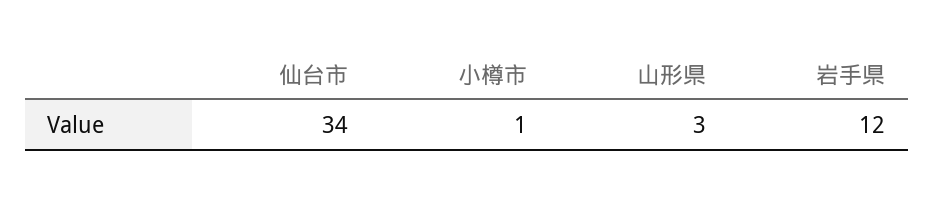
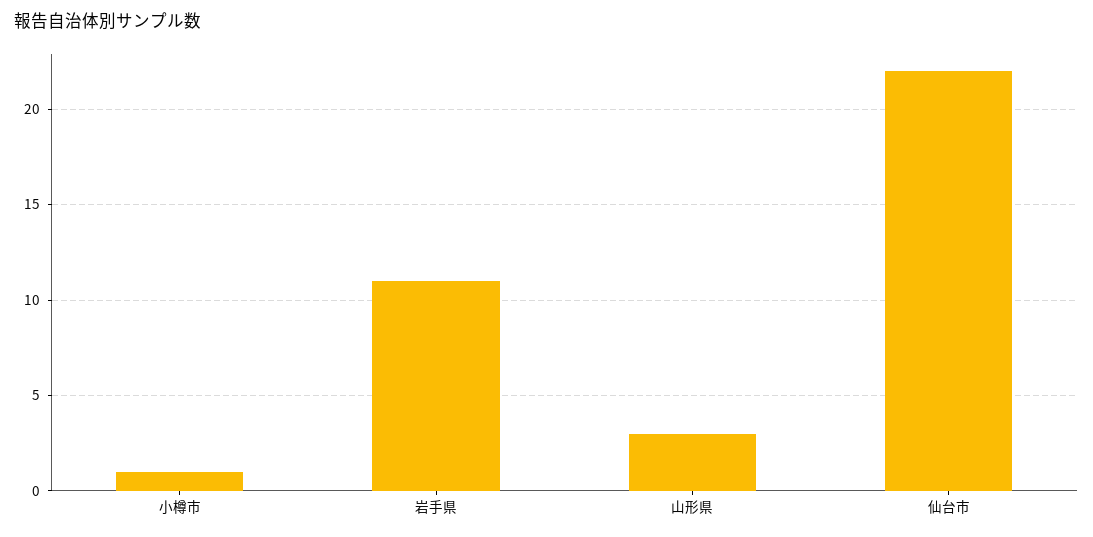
仙台市: 34 -> 22
岩手県: 12 -> 11

